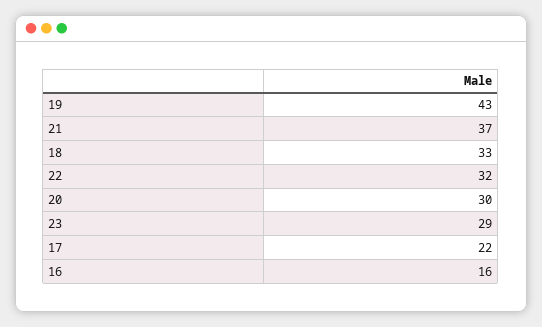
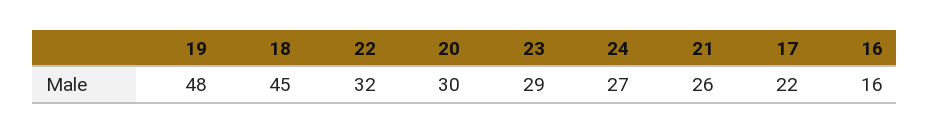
19: 43 -> 48
21: 37 -> 26
18: 33 -> 45
24: none -> 27

